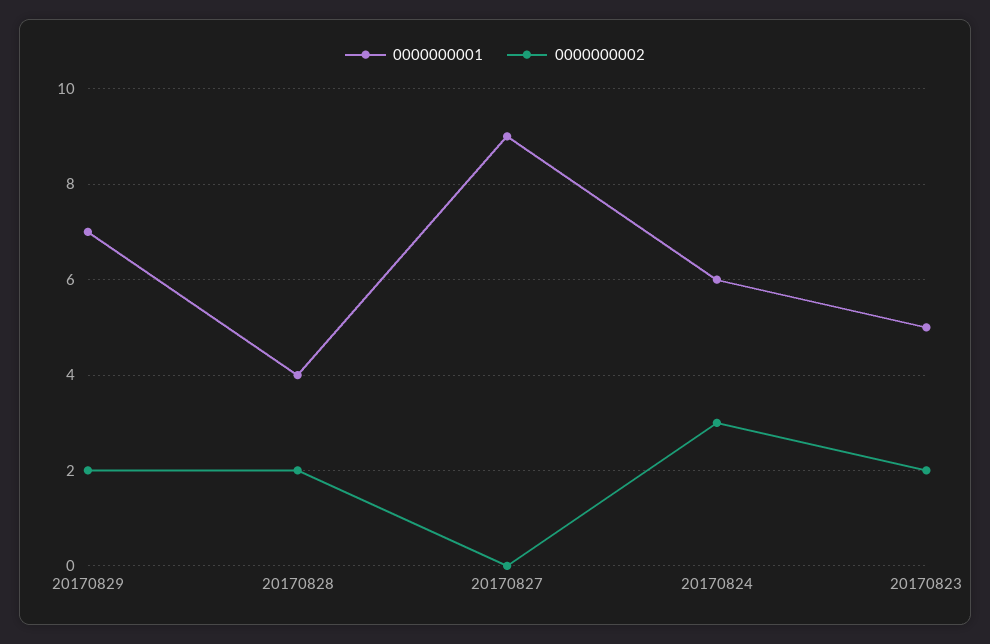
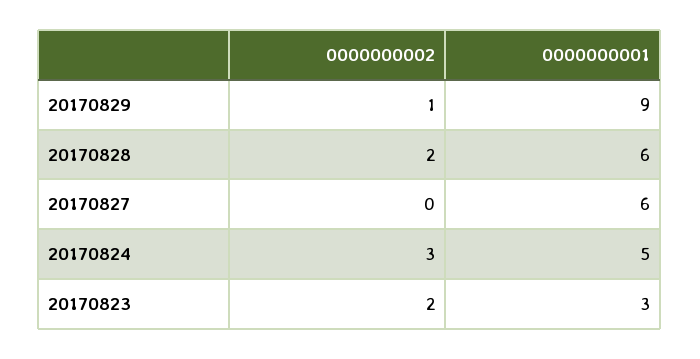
0000000001, 20170829: 7 -> 9
0000000002, 20170829: 2 -> 1
0000000001, 20170828: 4 -> 6
0000000001, 20170827: 9 -> 6
0000000001, 20170824: 6 -> 5
0000000001, 20170823: 5 -> 3

